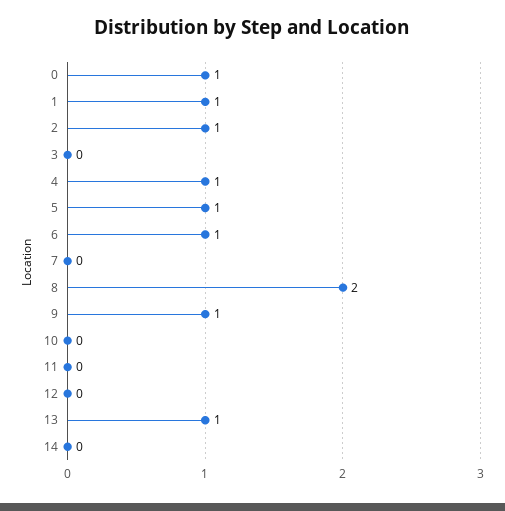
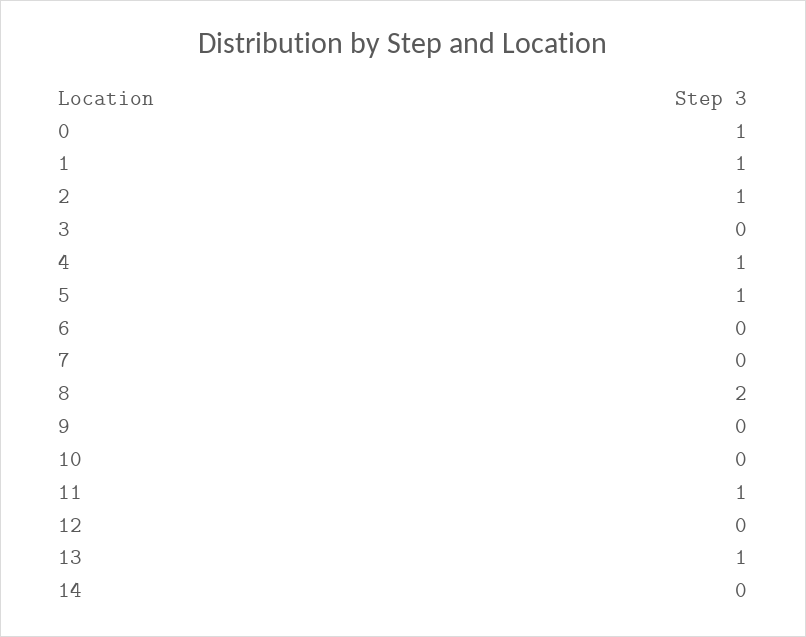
6: 1 -> 0
9: 1 -> 0
11: 0 -> 1

